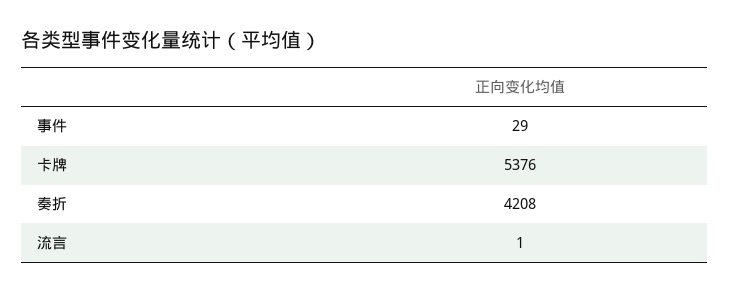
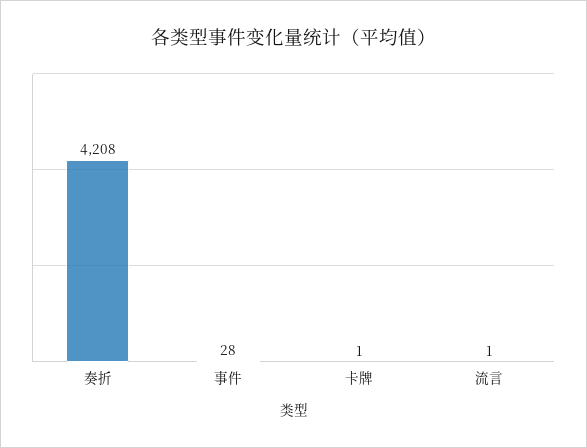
事件: 29 -> 28
卡牌: 5376 -> 1

